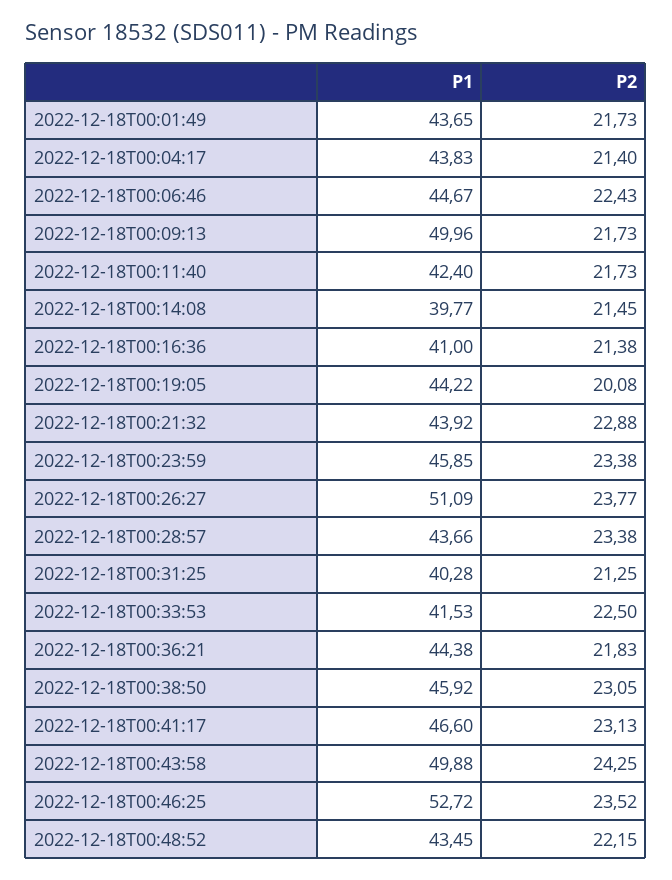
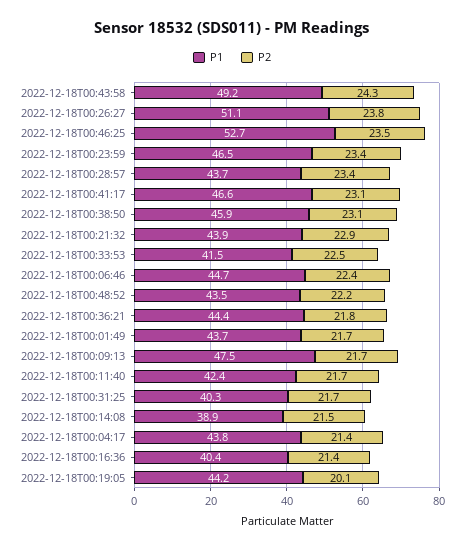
P1, 2022-12-18T00:09:13: 49.96 -> 47.5
P1, 2022-12-18T00:14:08: 39.77 -> 38.9
P1, 2022-12-18T00:16:36: 41 -> 40.4
P1, 2022-12-18T00:23:59: 45.85 -> 46.5
P2, 2022-12-18T00:31:25: 21.25 -> 21.7
P1, 2022-12-18T00:43:58: 49.88 -> 49.2

